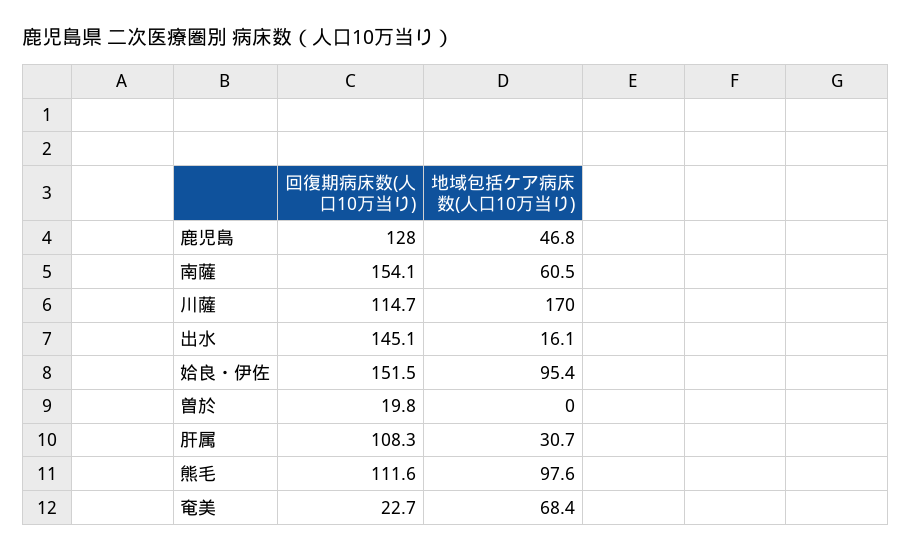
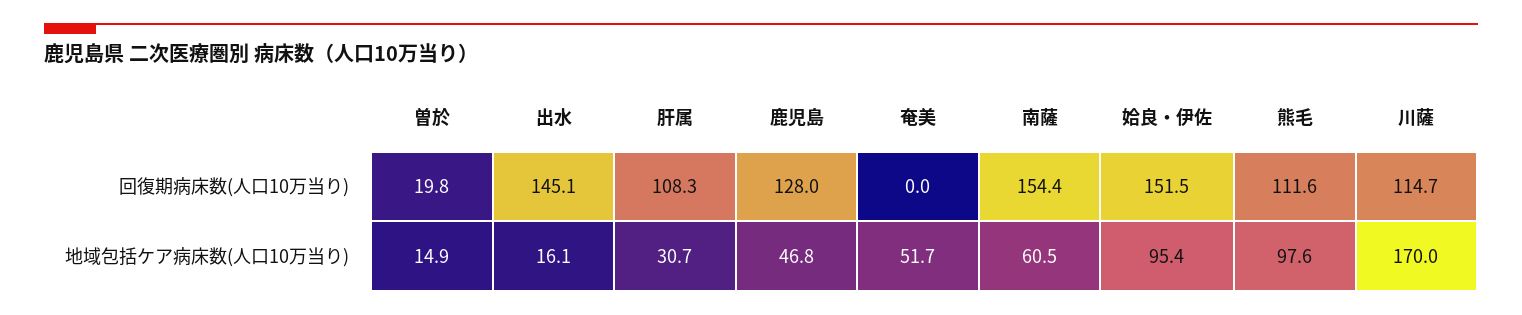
回復期病床数(人口10万当り), 南薩: 154.1 -> 154.4
地域包括ケア病床数(人口10万当り), 曽於: 0 -> 14.9
回復期病床数(人口10万当り), 奄美: 22.7 -> 0
地域包括ケア病床数(人口10万当り), 奄美: 68.4 -> 51.7

